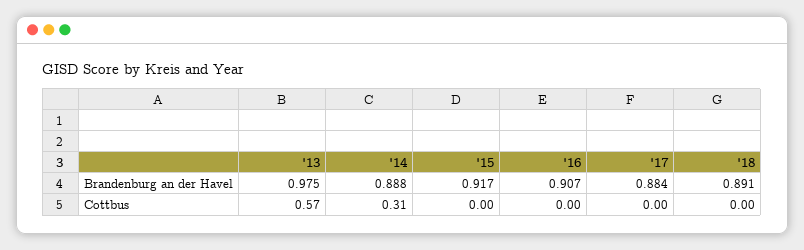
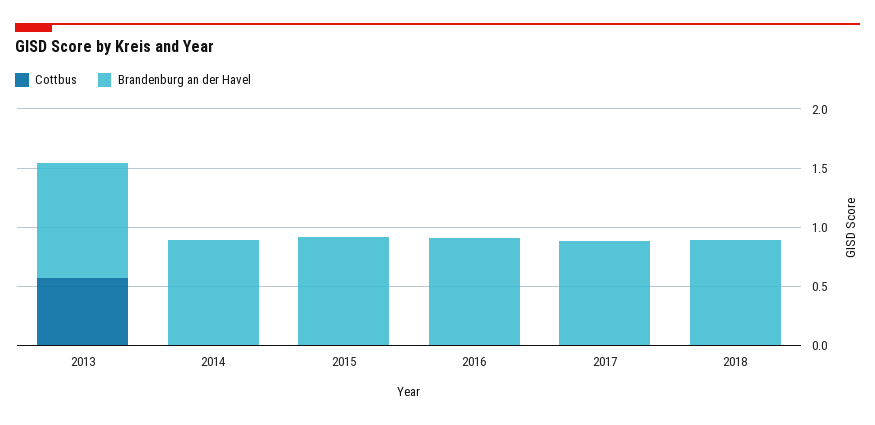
Cottbus, '14: 0.31 -> 0

